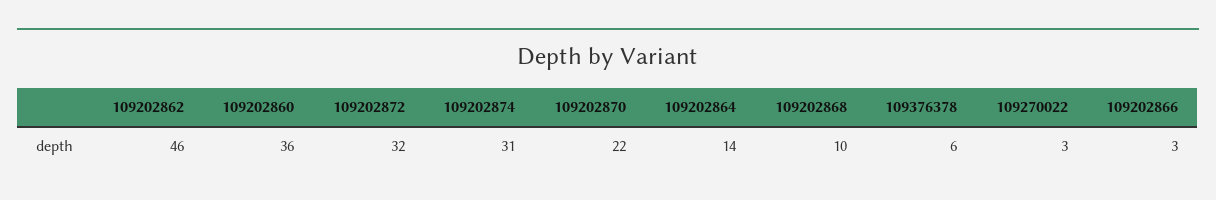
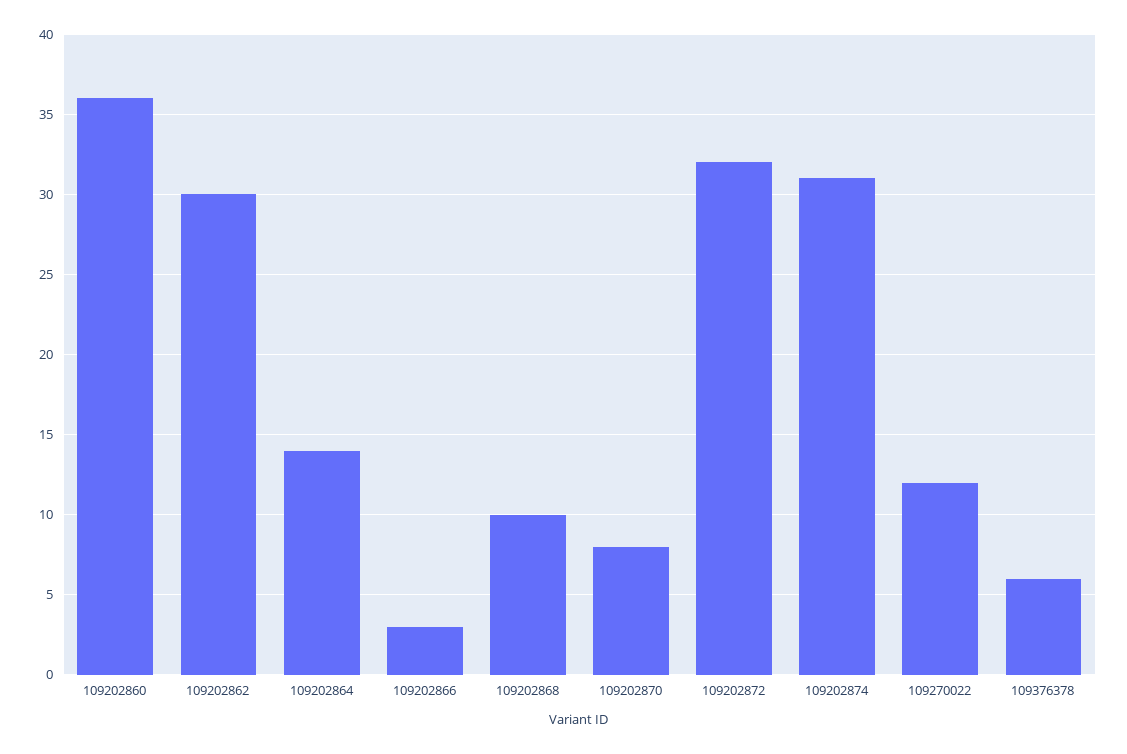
109202862: 46 -> 30
109202870: 22 -> 8
109270022: 3 -> 12

